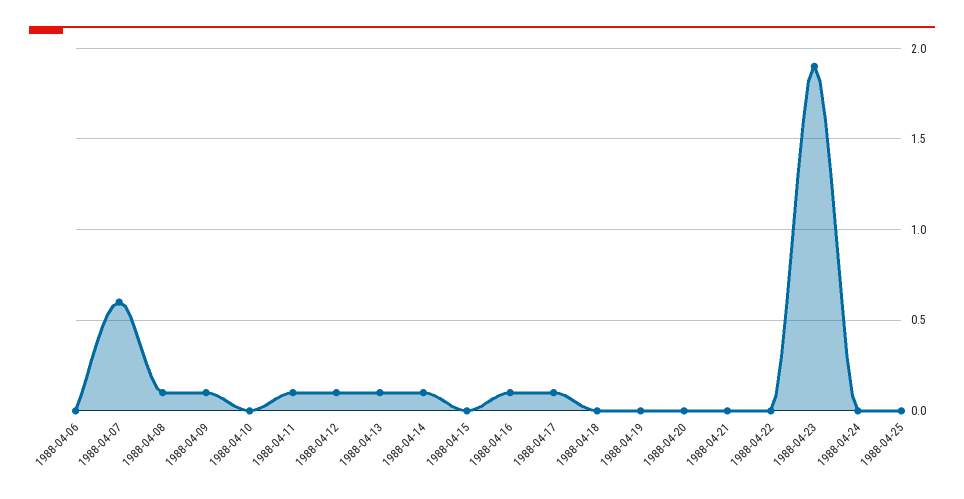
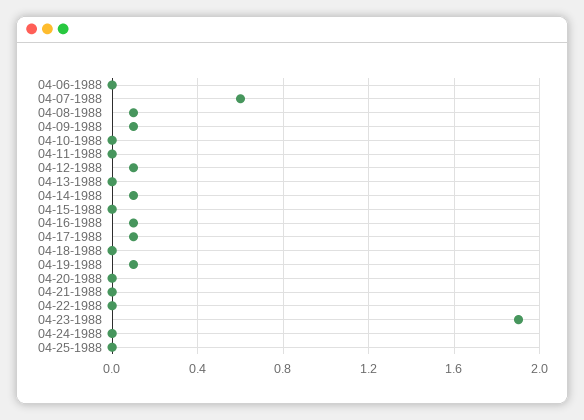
1988-04-11: 0.1 -> 0
1988-04-13: 0.1 -> 0
1988-04-19: 0 -> 0.1

